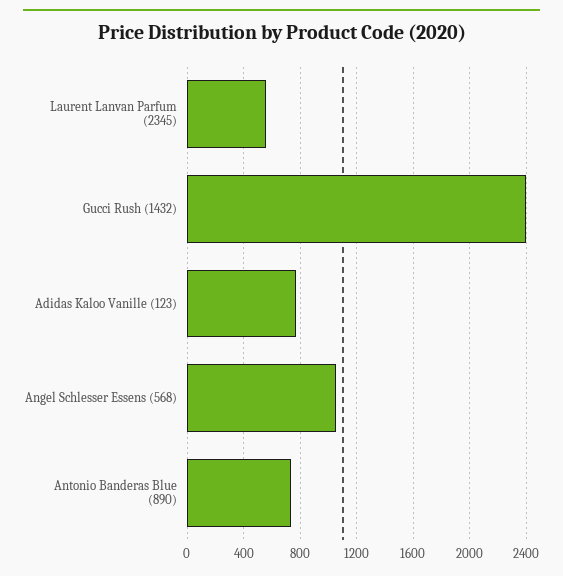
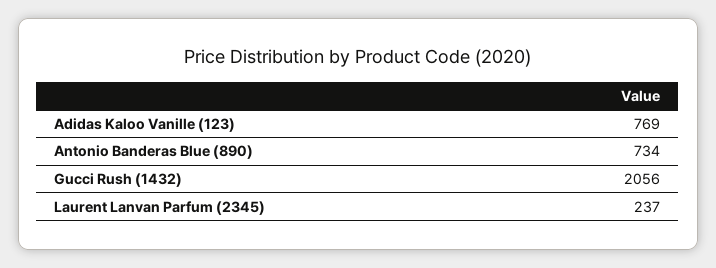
Laurent Lanvan Parfum (2345): 550 -> 237
Gucci Rush (1432): 2400 -> 2056
Angel Schlesser Essens (568): 1050 -> none

